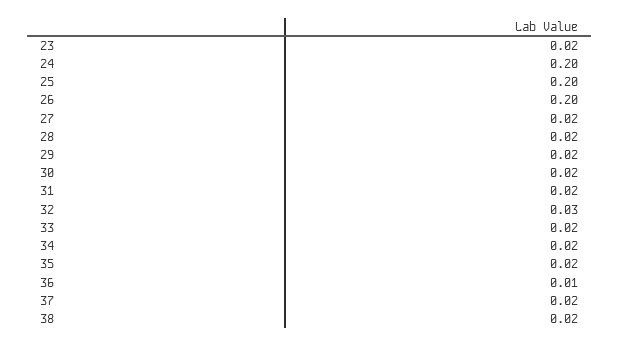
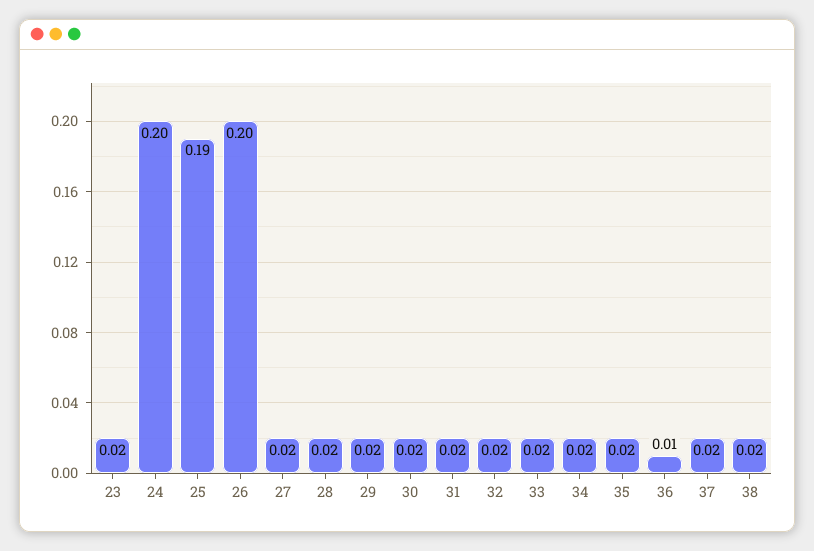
25: 0.2 -> 0.19
32: 0.03 -> 0.02

